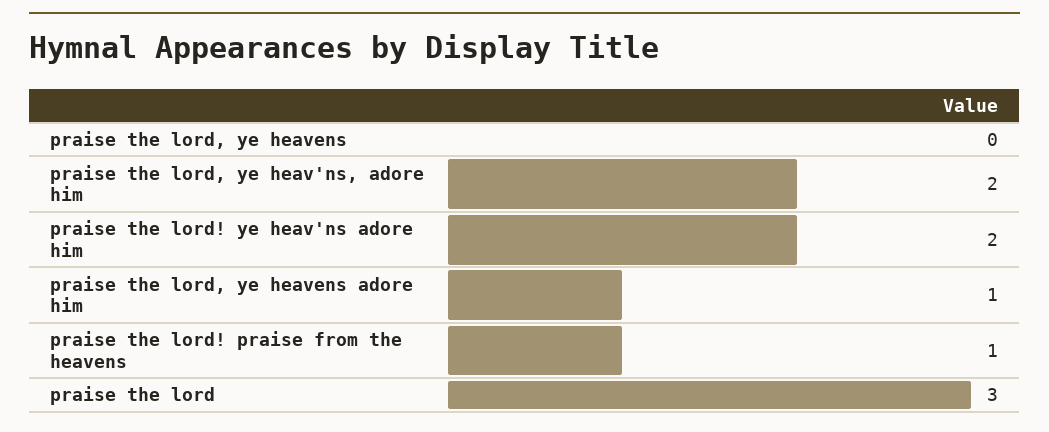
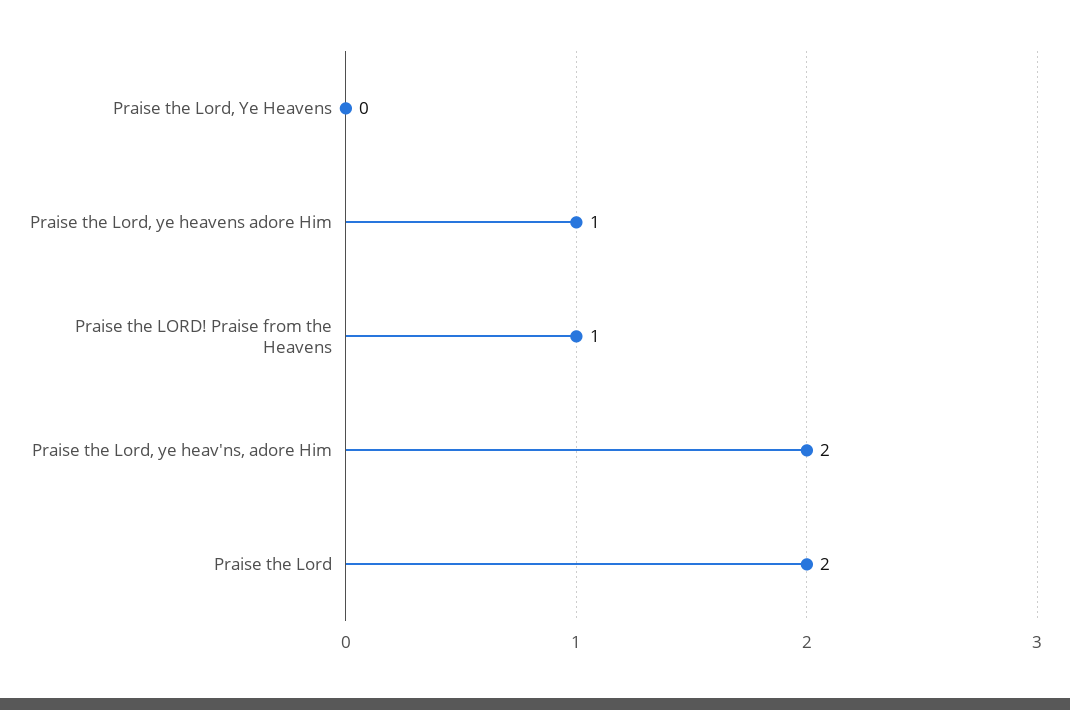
praise the lord! ye heav'ns adore him: 2 -> none
praise the lord: 3 -> 2

